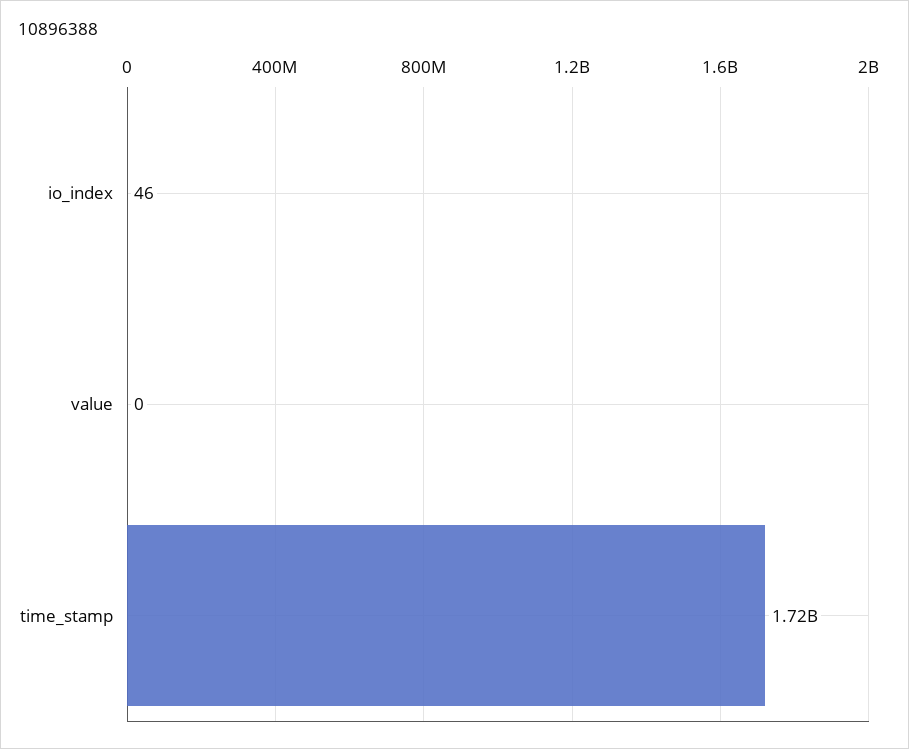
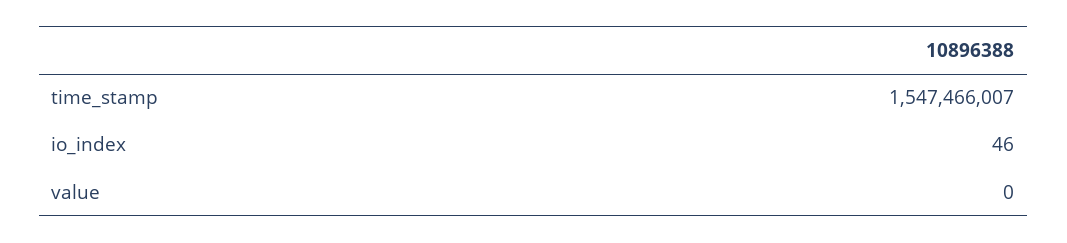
time_stamp: 1720000000 -> 1547466007

